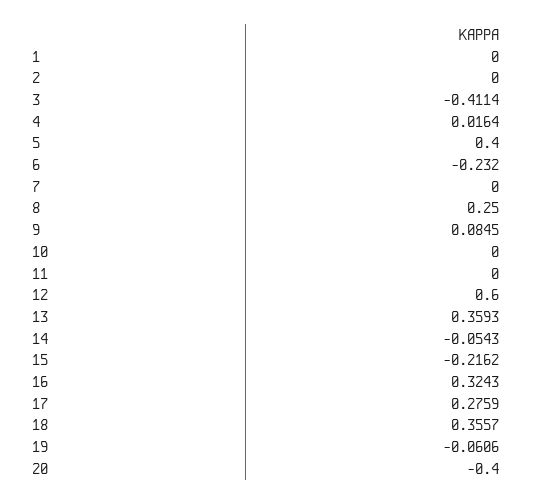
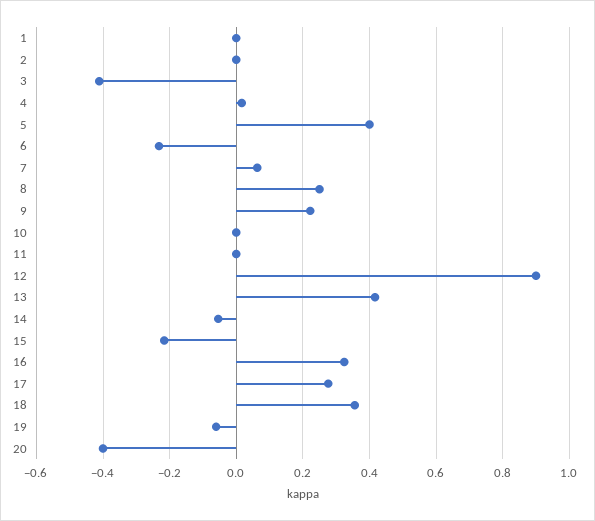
7: 0 -> 0.06
9: 0.0845 -> 0.22
12: 0.6 -> 0.9
13: 0.3593 -> 0.42

